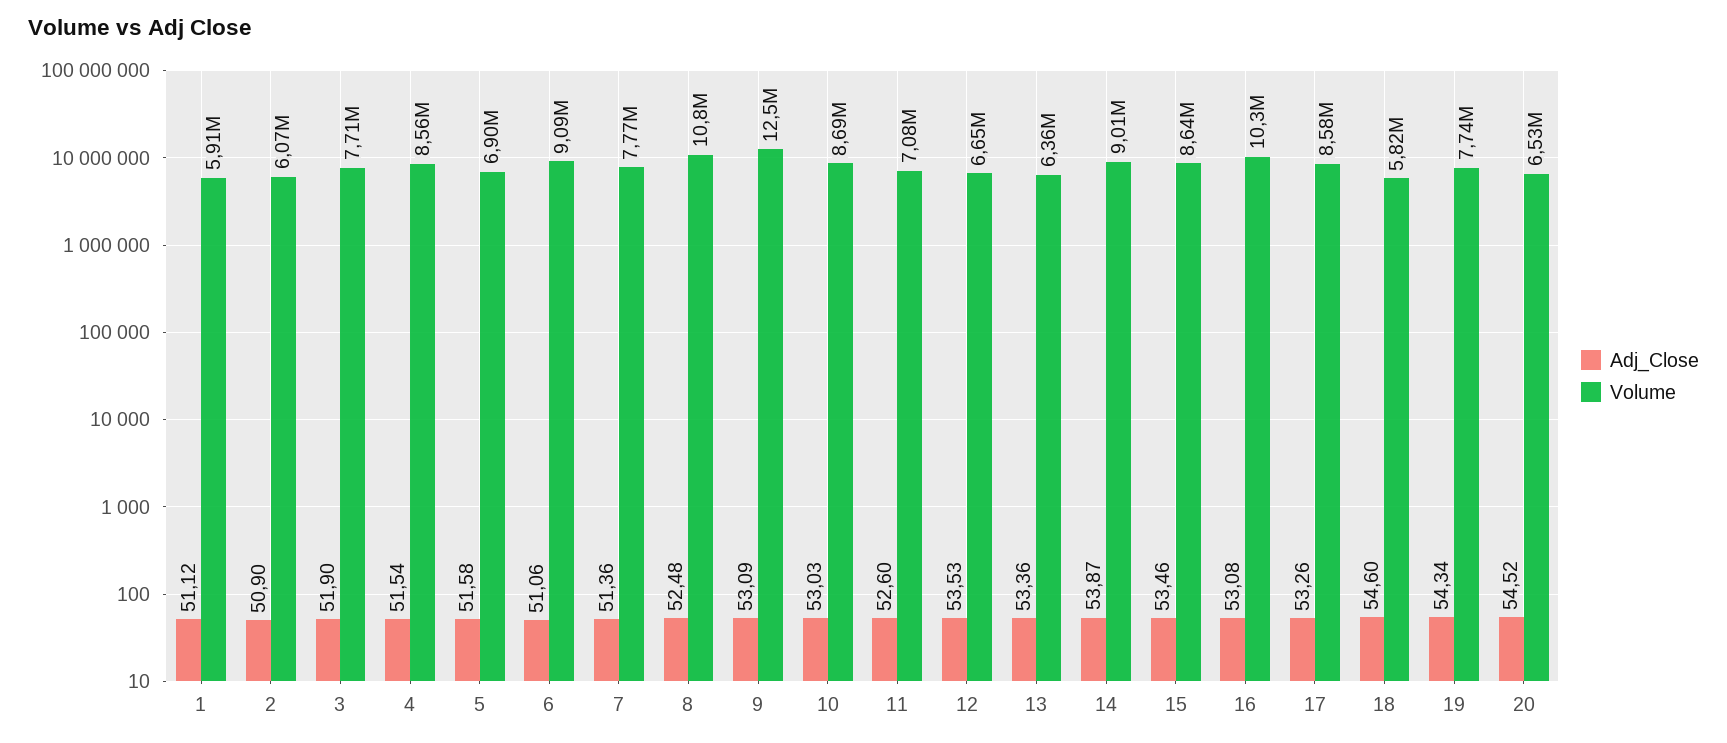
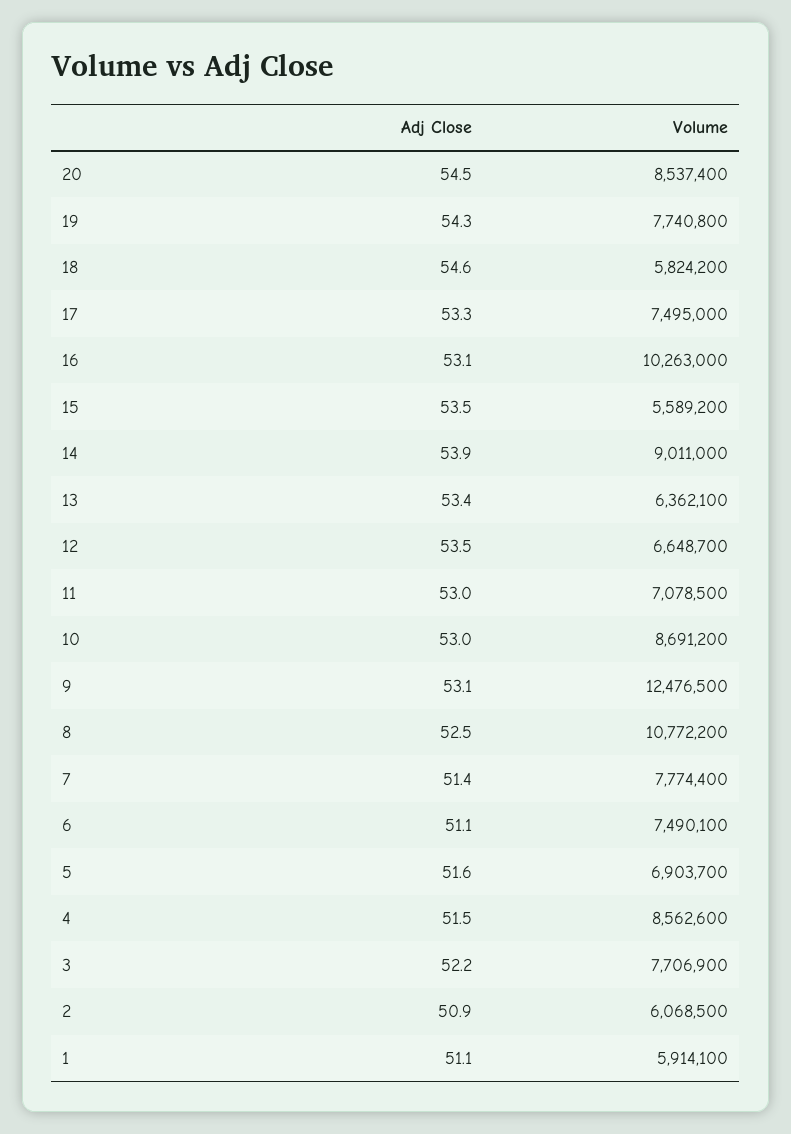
Adj_Close, 3: 51.9 -> 52.2
Volume, 6: 9090000 -> 7490100
Adj_Close, 11: 52.6 -> 53
Volume, 15: 8640000 -> 5589200
Volume, 17: 8580000 -> 7495000
Volume, 20: 6530000 -> 8537400

